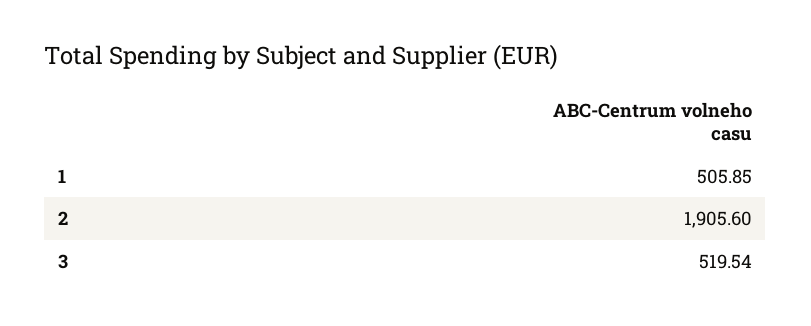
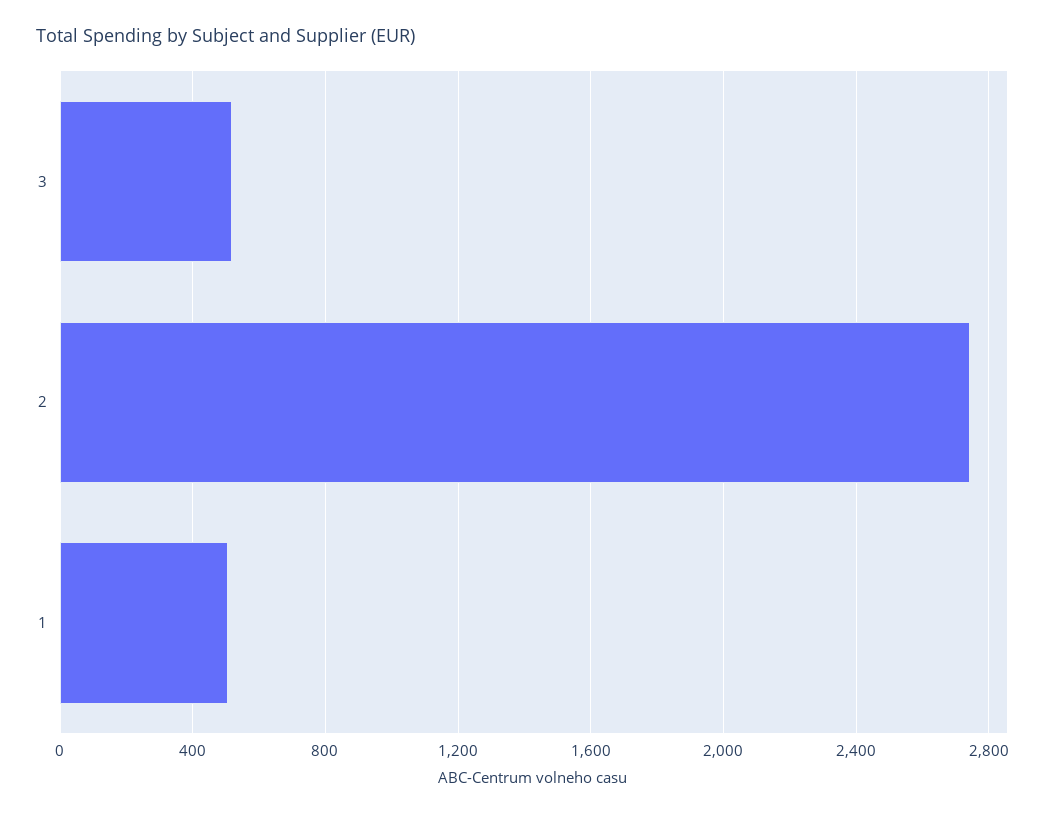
2: 1905.6 -> 2750

